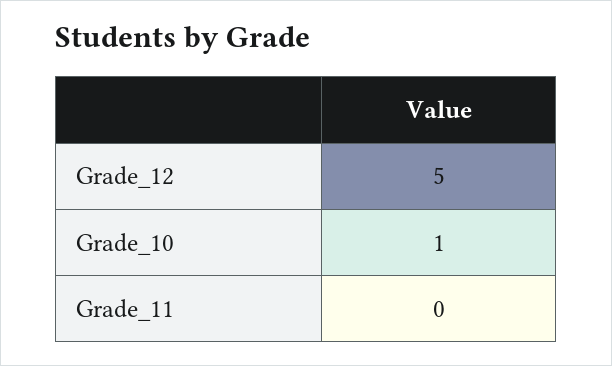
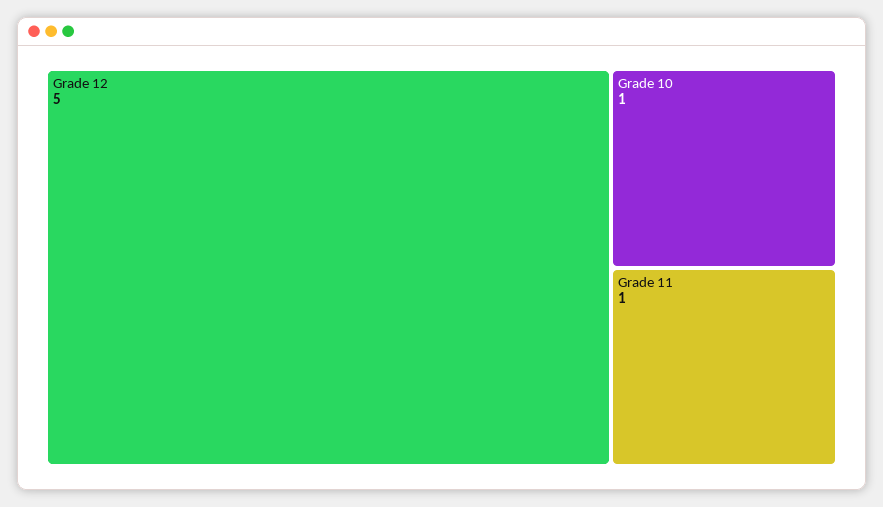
Grade_11: 0 -> 1

